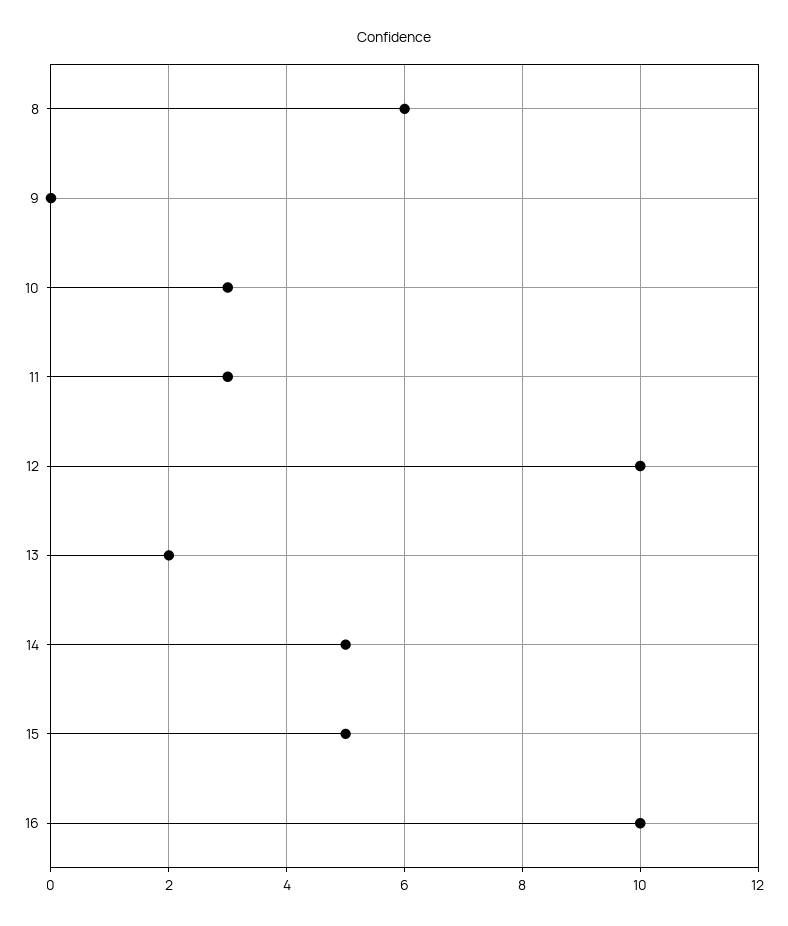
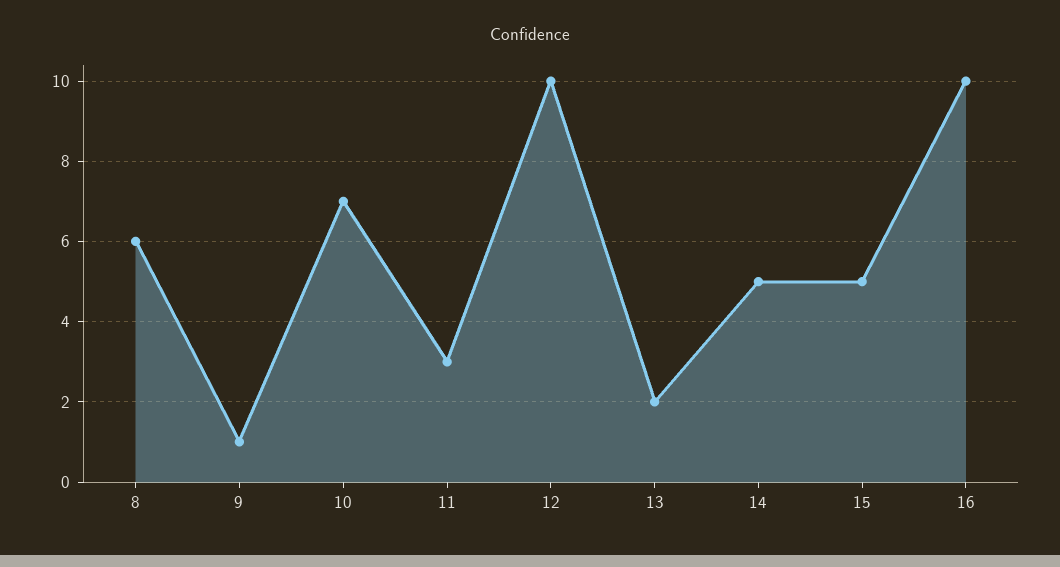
9: 0 -> 1
10: 3 -> 7

